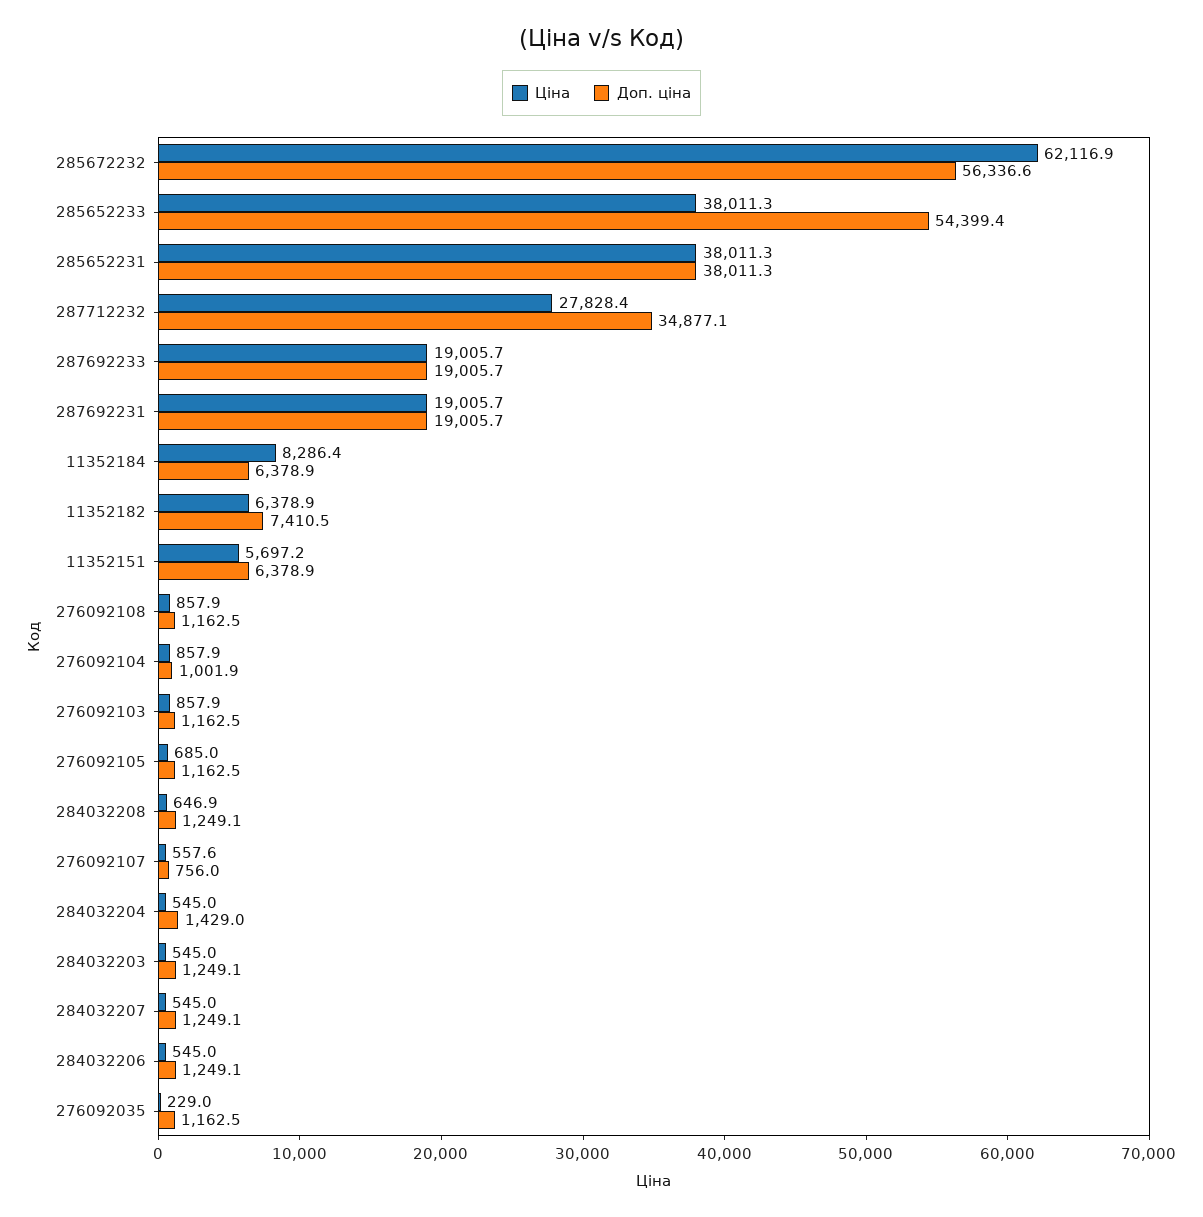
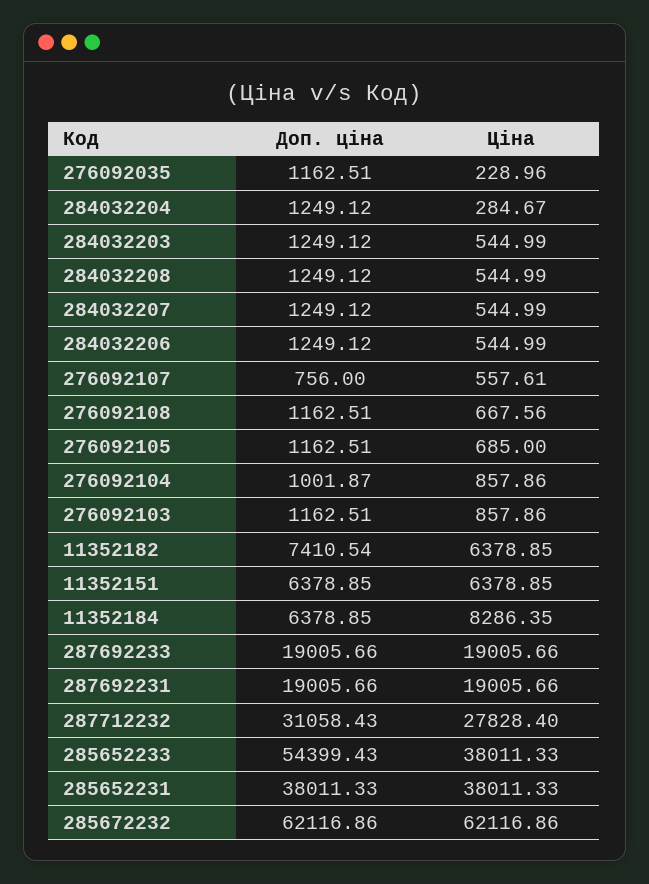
Доп. ціна, 285672232: 56336.6 -> 62116.86
Доп. ціна, 287712232: 34877.1 -> 31058.43
Ціна, 11352151: 5697.2 -> 6378.85
Ціна, 276092108: 857.9 -> 667.56
Ціна, 284032208: 646.9 -> 544.99
Ціна, 284032204: 545 -> 284.67
Доп. ціна, 284032204: 1429 -> 1249.12

